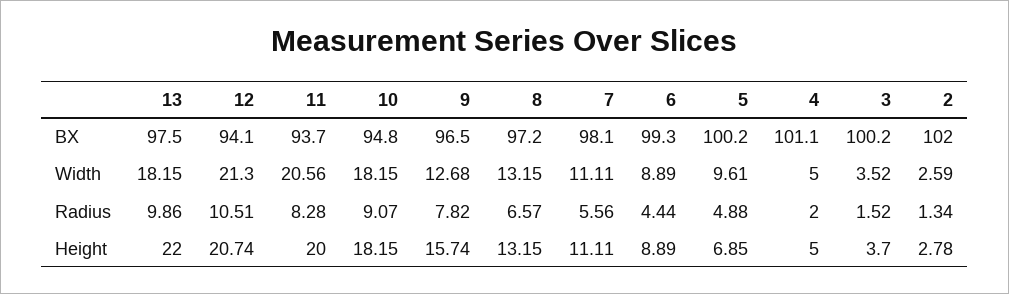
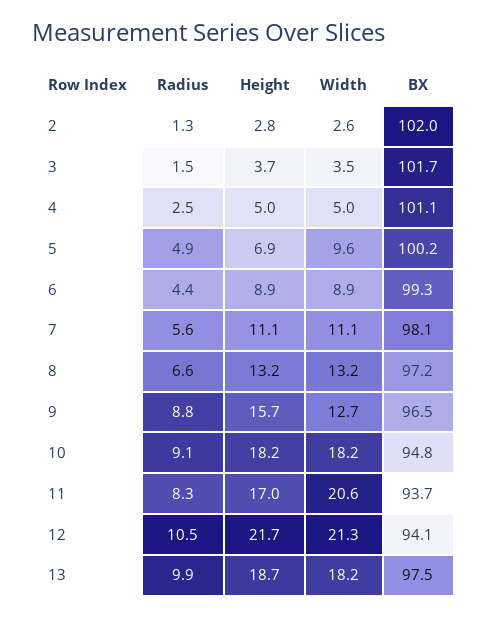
3, BX: 100.2 -> 101.7
9, Radius: 7.82 -> 8.8
4, Radius: 2 -> 2.5
13, Height: 22 -> 18.7
12, Height: 20.74 -> 21.7
11, Height: 20 -> 17

